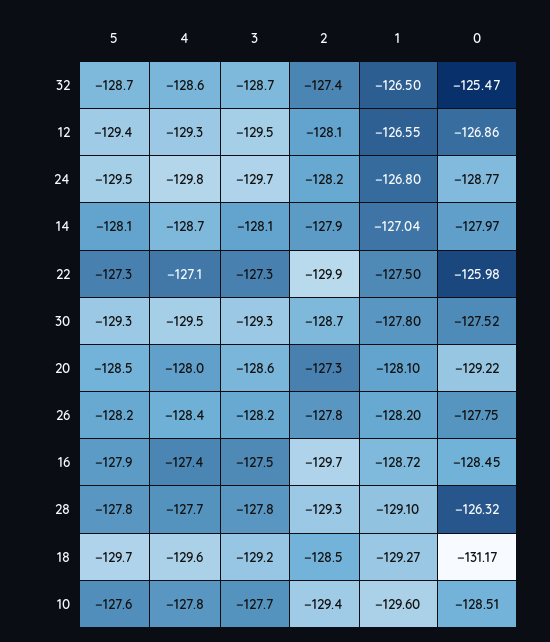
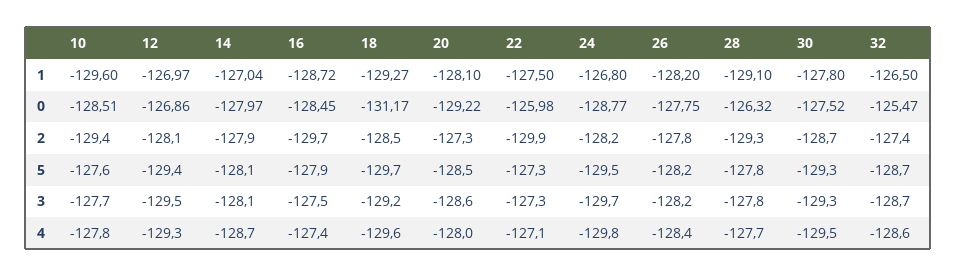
1, 12: -126.55 -> -126.97

